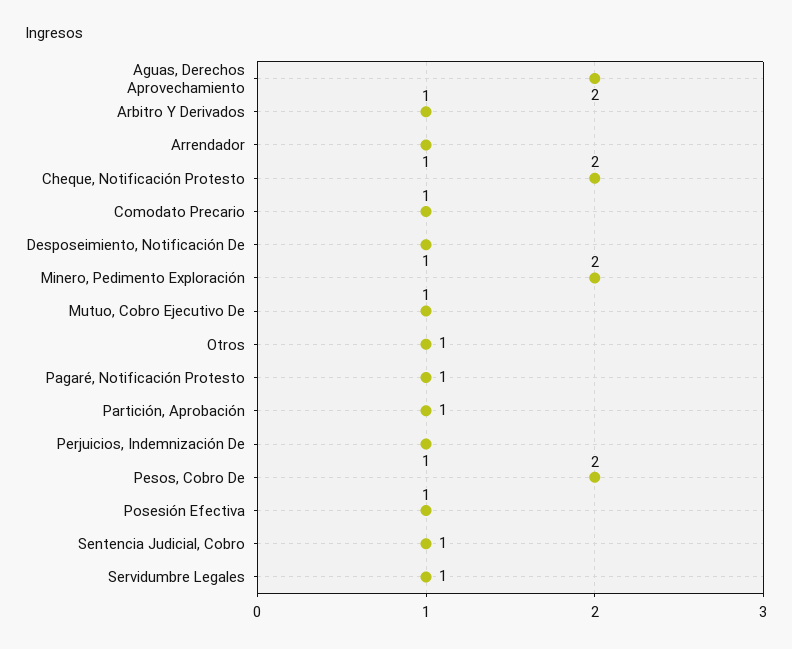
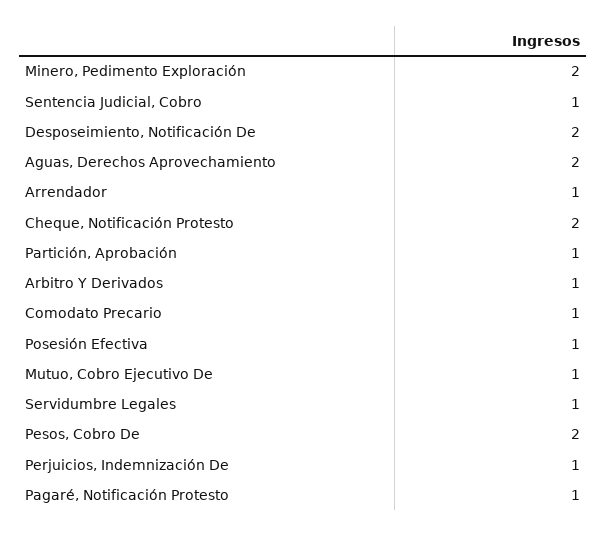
Desposeimiento, Notificación De: 1 -> 2
Otros: 1 -> none

